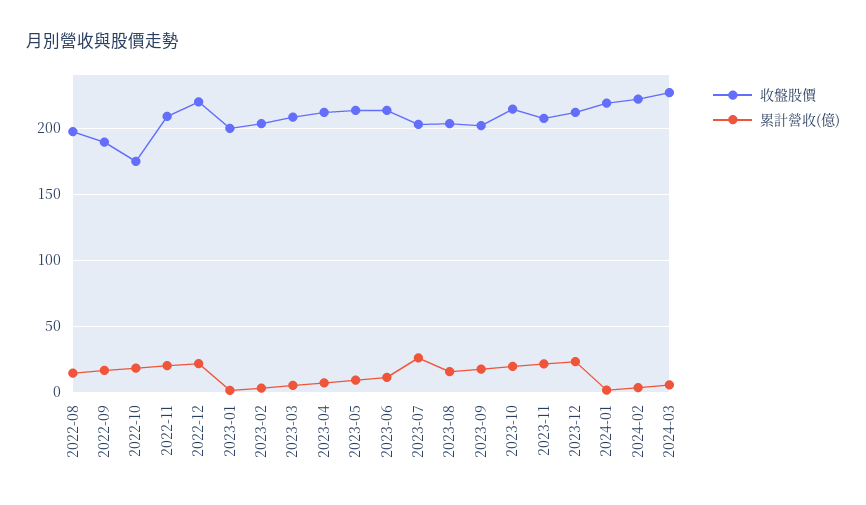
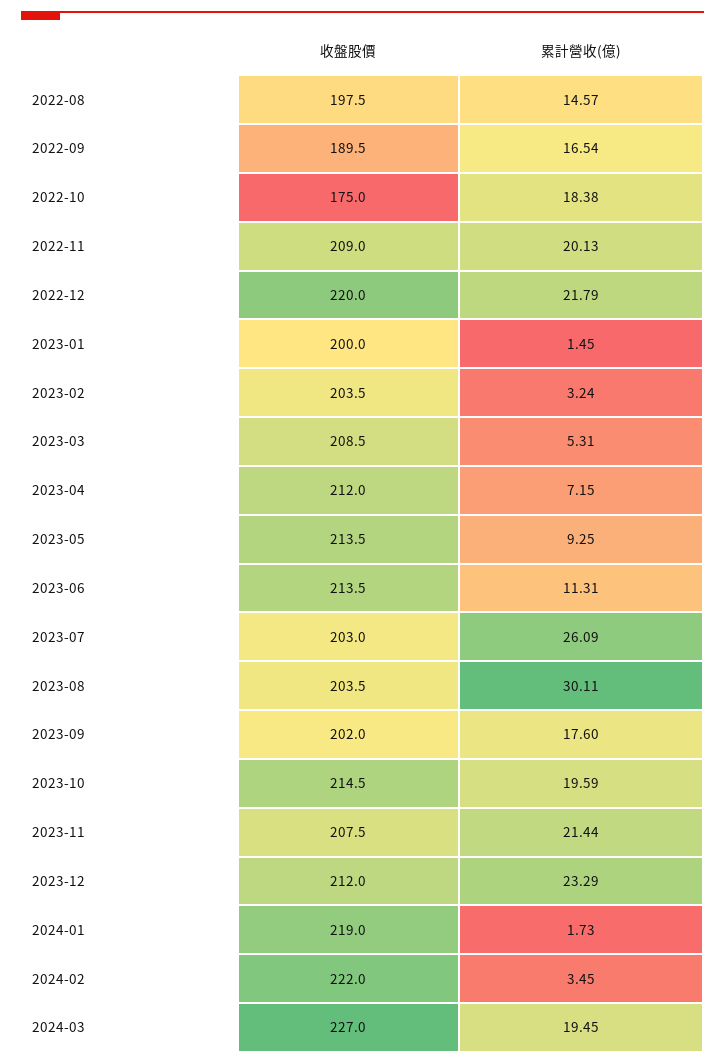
累計營收(億), 2023-08: 15 -> 30.11
累計營收(億), 2024-03: 5 -> 19.45

